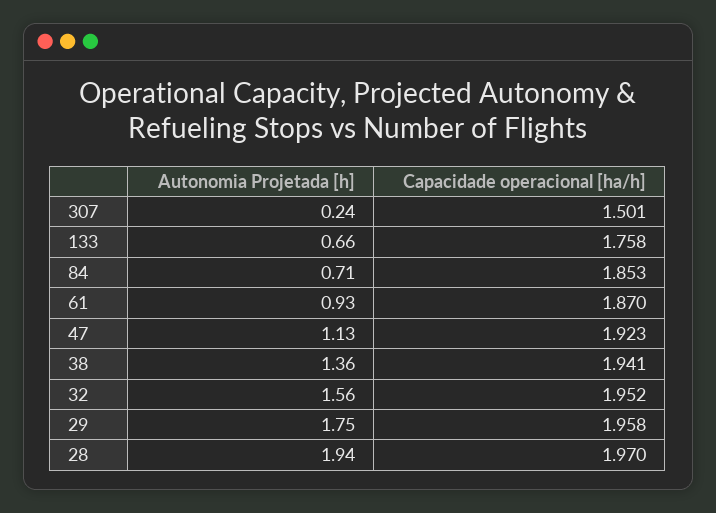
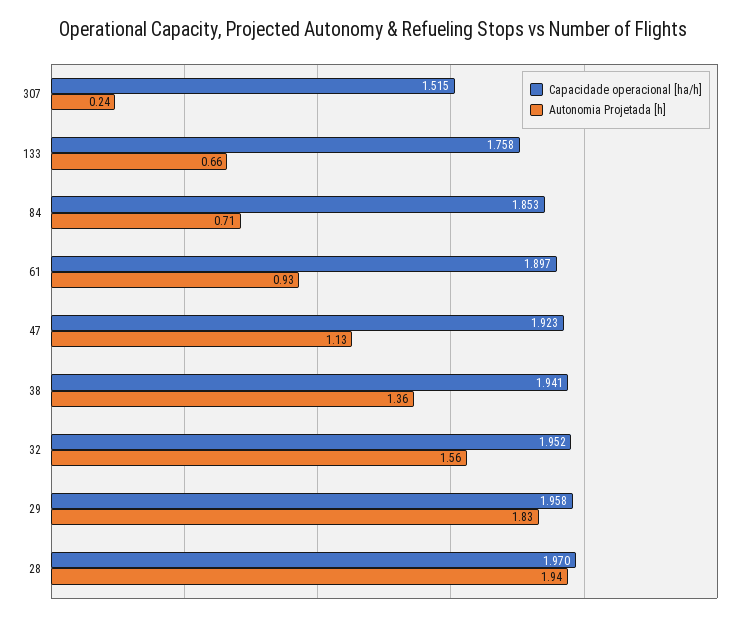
Capacidade operacional [ha/h], 307: 1.501 -> 1.515
Capacidade operacional [ha/h], 61: 1.87 -> 1.897
Autonomia Projetada [h], 29: 1.75 -> 1.83

